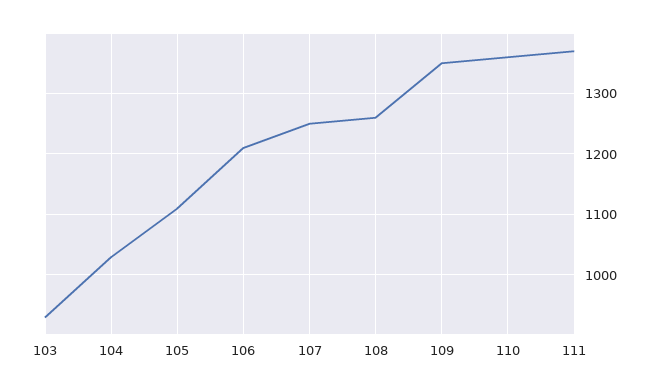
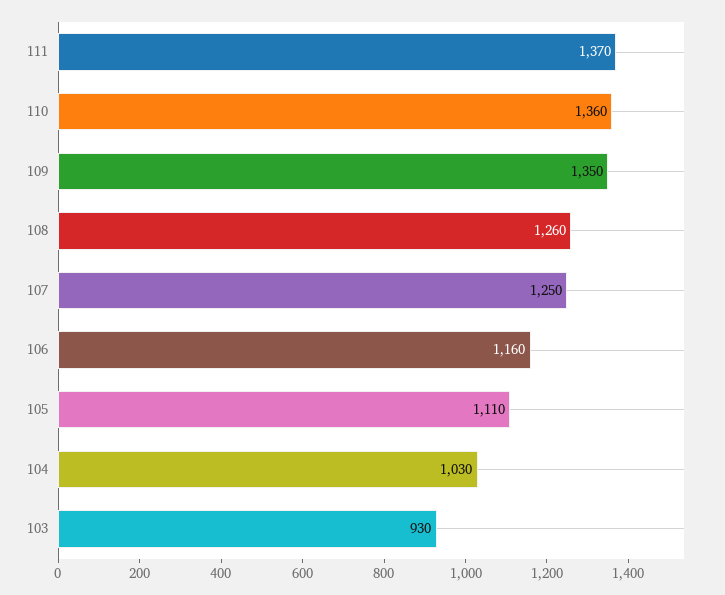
106: 1210 -> 1160

